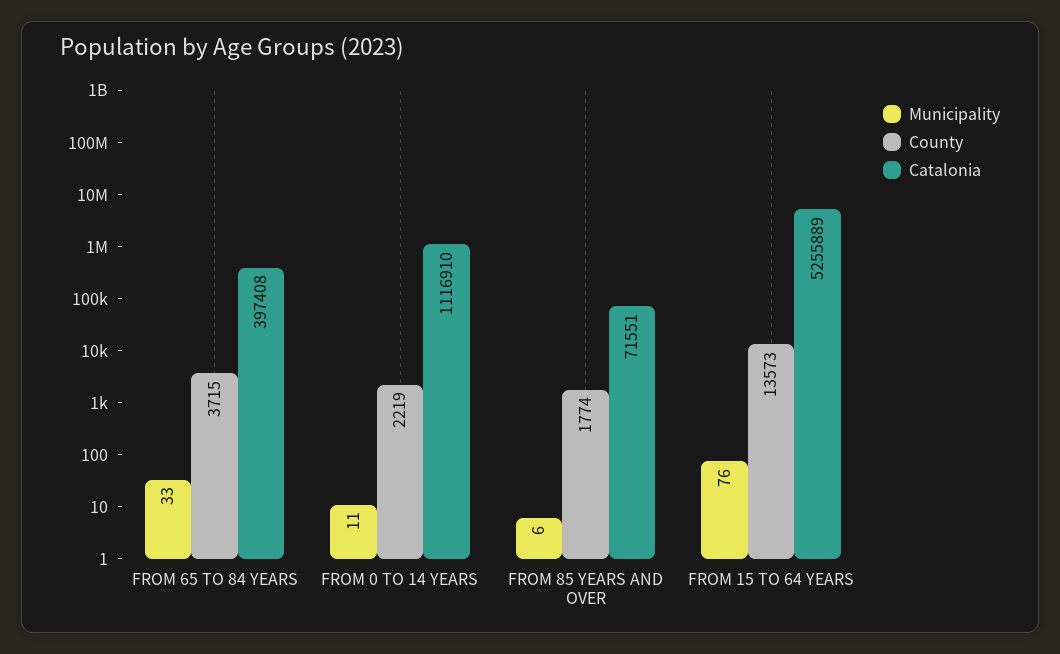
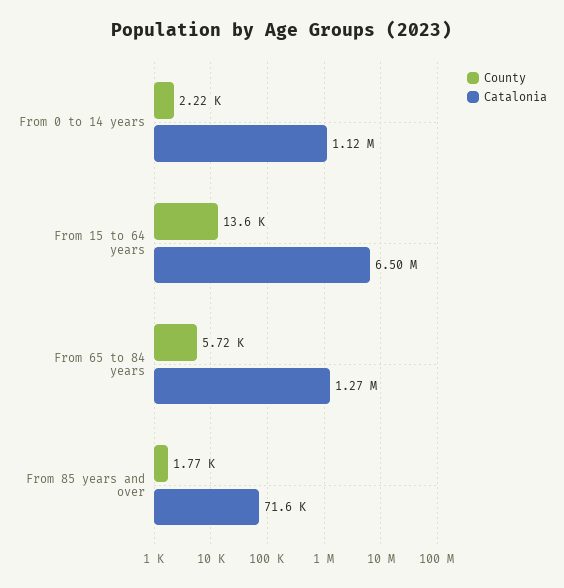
Municipality, FROM 65 TO 84 YEARS: 33 -> none
County, FROM 65 TO 84 YEARS: 3715 -> 5720
Catalonia, FROM 65 TO 84 YEARS: 397408 -> 1270000
Municipality, FROM 0 TO 14 YEARS: 11 -> none
Municipality, FROM 85 YEARS AND OVER: 6 -> none
Municipality, FROM 15 TO 64 YEARS: 76 -> none
Catalonia, FROM 15 TO 64 YEARS: 5255889 -> 6500000

